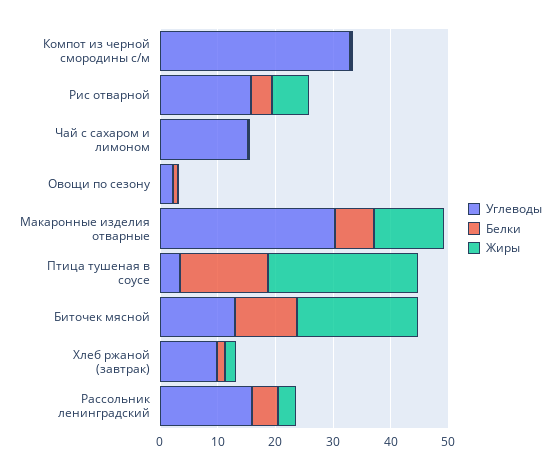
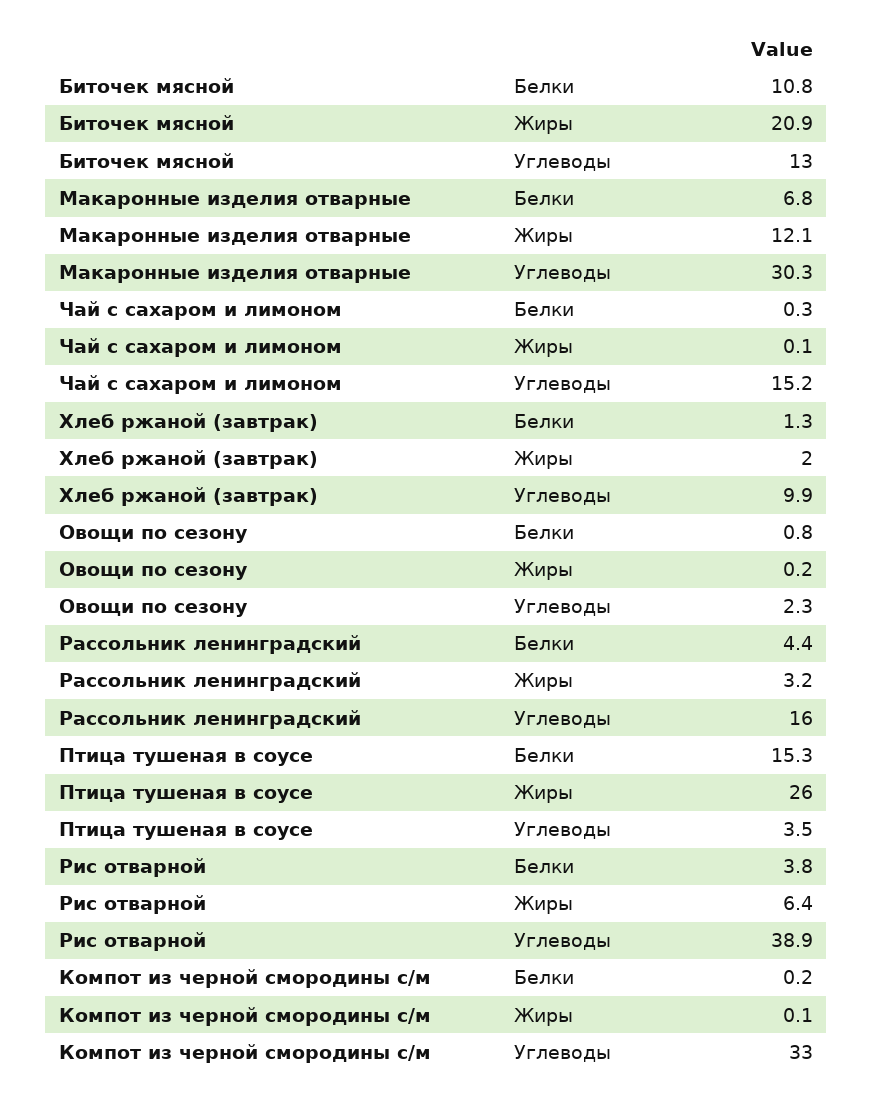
Углеводы, Рис отварной: 16 -> 38.9

